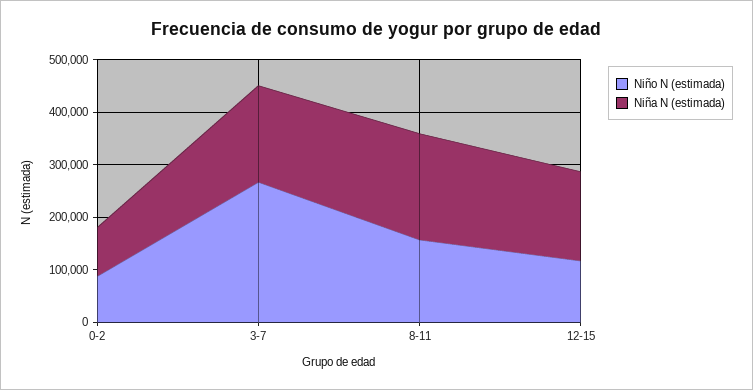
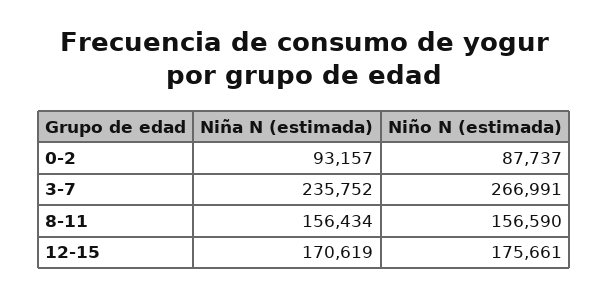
Niña N (estimada), 3-7: 180000 -> 235752
Niña N (estimada), 8-11: 200000 -> 156434
Niño N (estimada), 12-15: 120000 -> 175661

